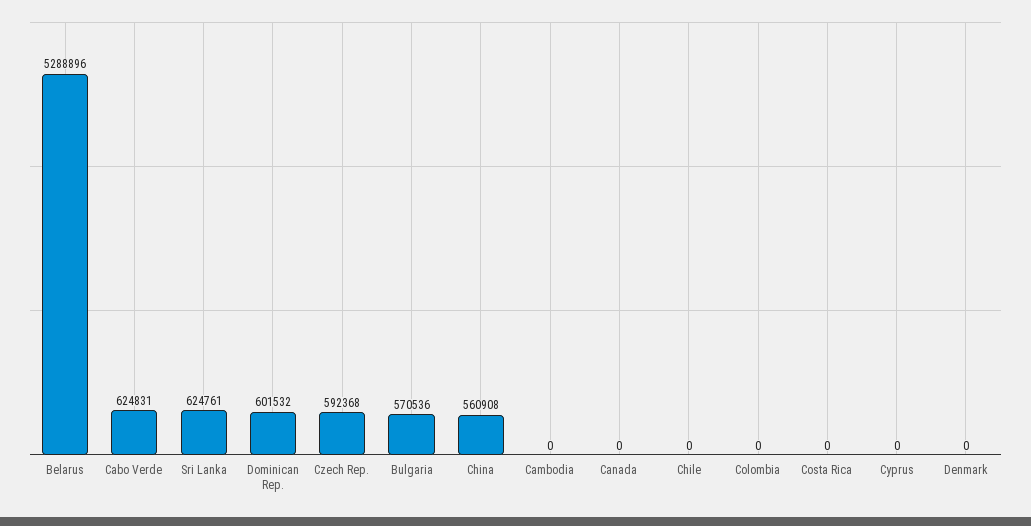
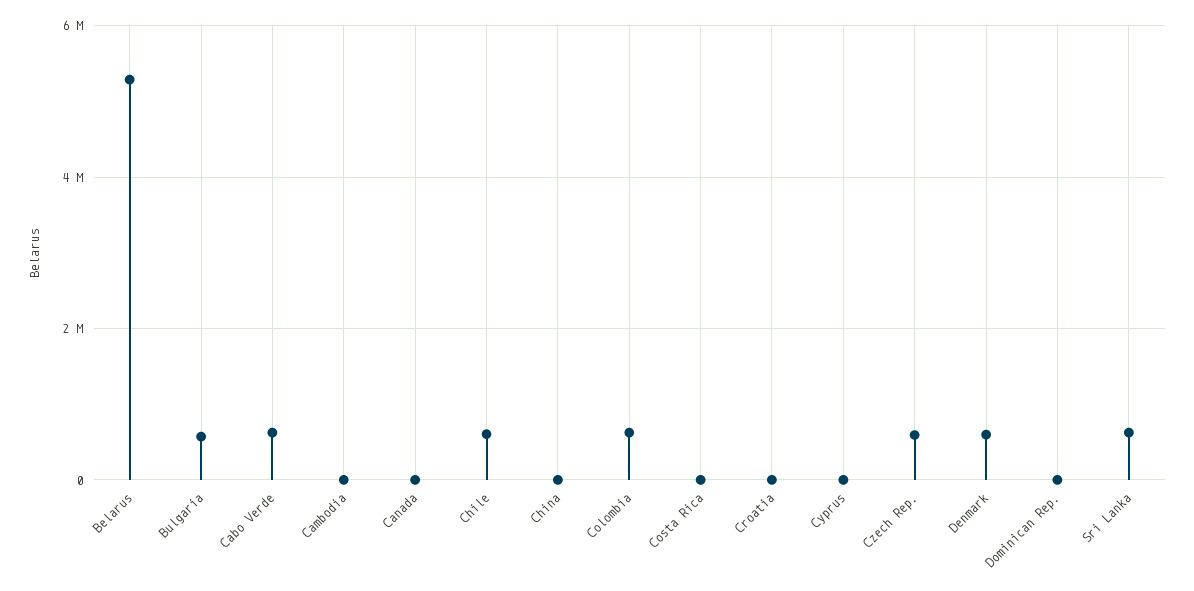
Dominican Rep.: 601532 -> 0
China: 560908 -> 0
Chile: 0 -> 600000
Colombia: 0 -> 600000
Denmark: 0 -> 600000
Croatia: none -> 0

